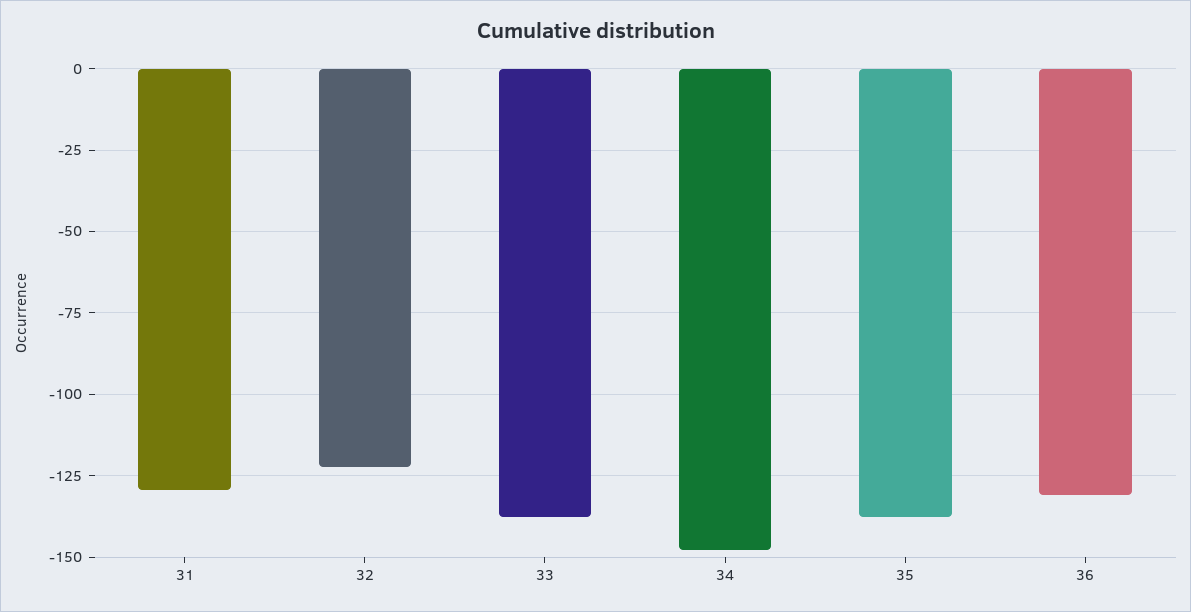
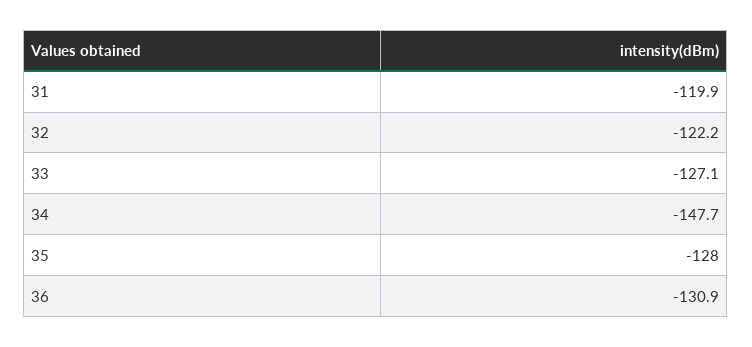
31: -130 -> -119.9
33: -137.5 -> -127.1
35: -137.5 -> -128

